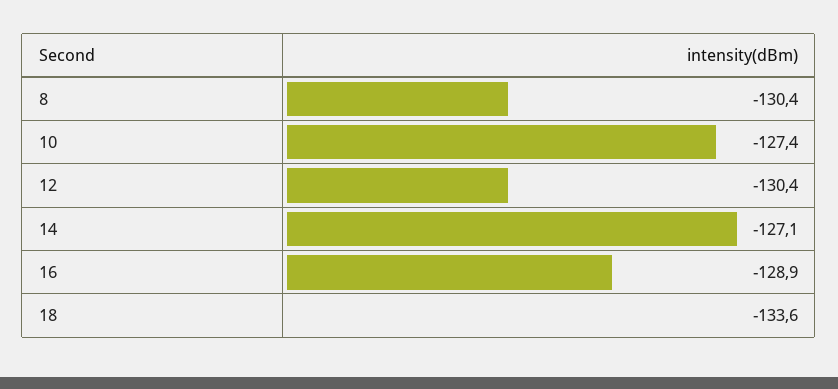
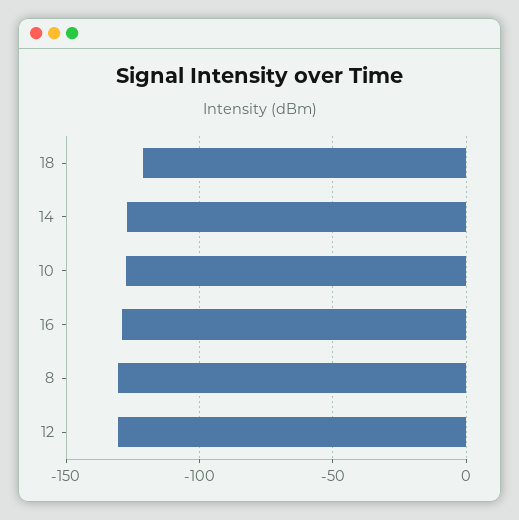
18: -133.6 -> -120

